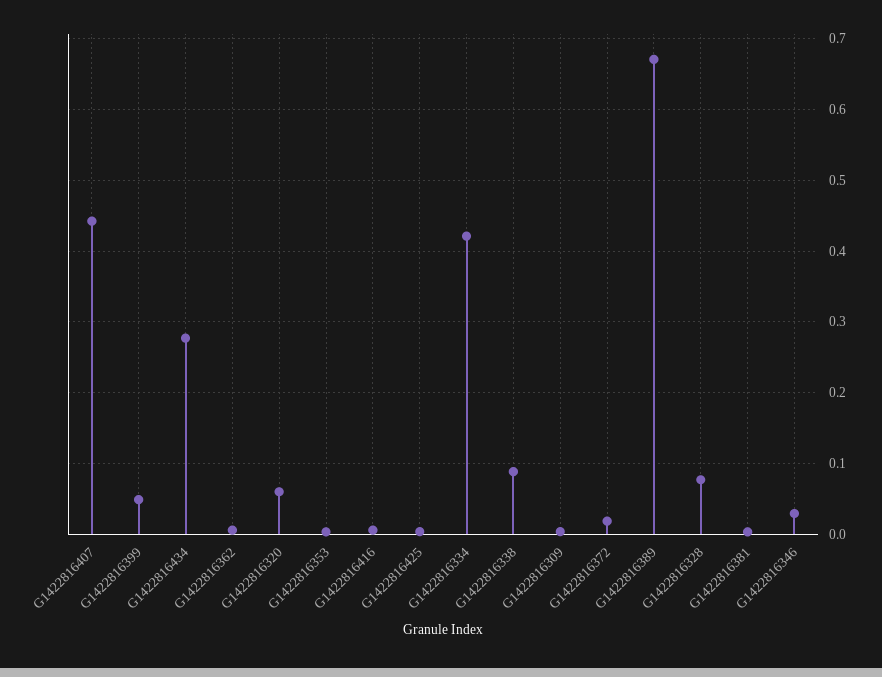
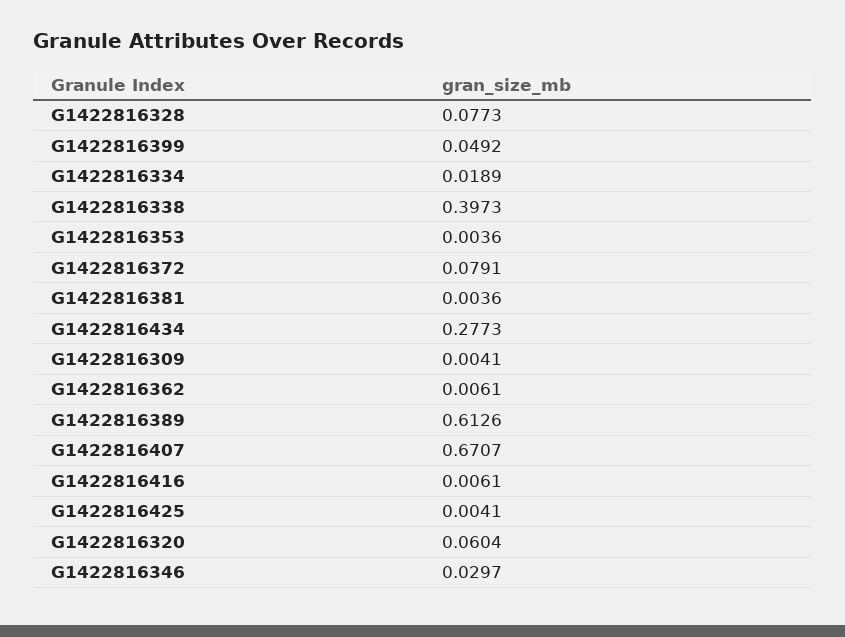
G1422816407: 0.44 -> 0.6707
G1422816334: 0.42 -> 0.0189
G1422816338: 0.09 -> 0.3973
G1422816372: 0.02 -> 0.0791
G1422816389: 0.67 -> 0.6126

